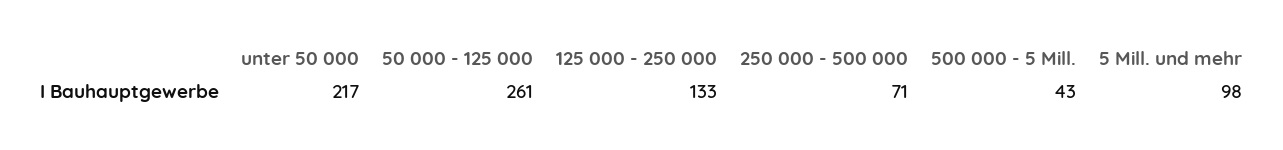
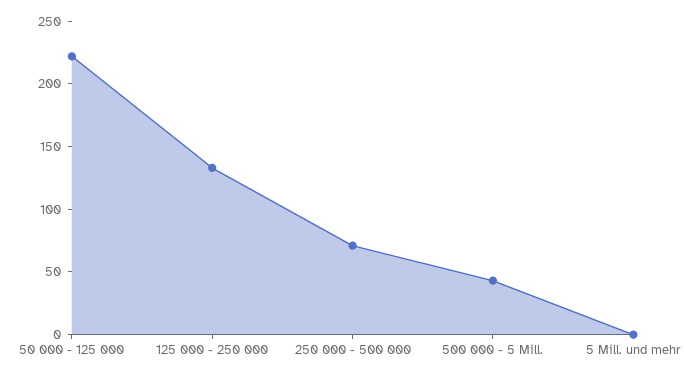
unter 50 000: 217 -> none
50 000 - 125 000: 261 -> 220
5 Mill. und mehr: 98 -> 0

